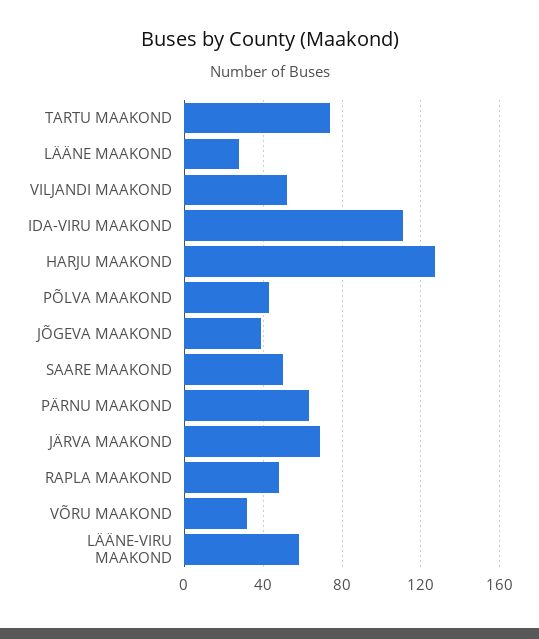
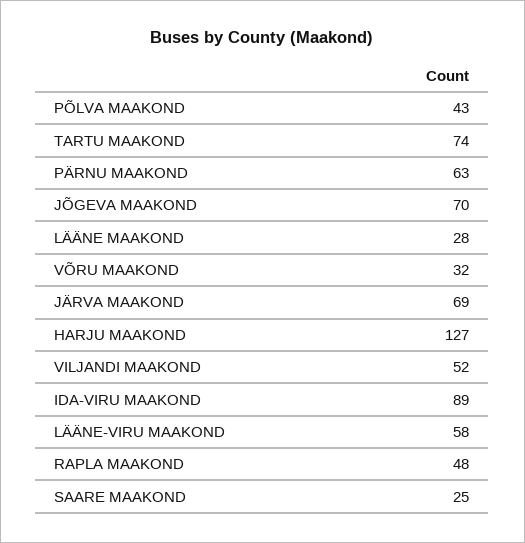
IDA-VIRU MAAKOND: 110 -> 89
JÕGEVA MAAKOND: 40 -> 70
SAARE MAAKOND: 50 -> 25

